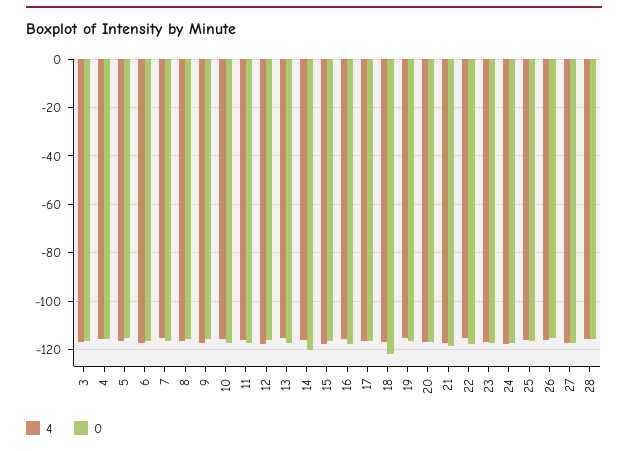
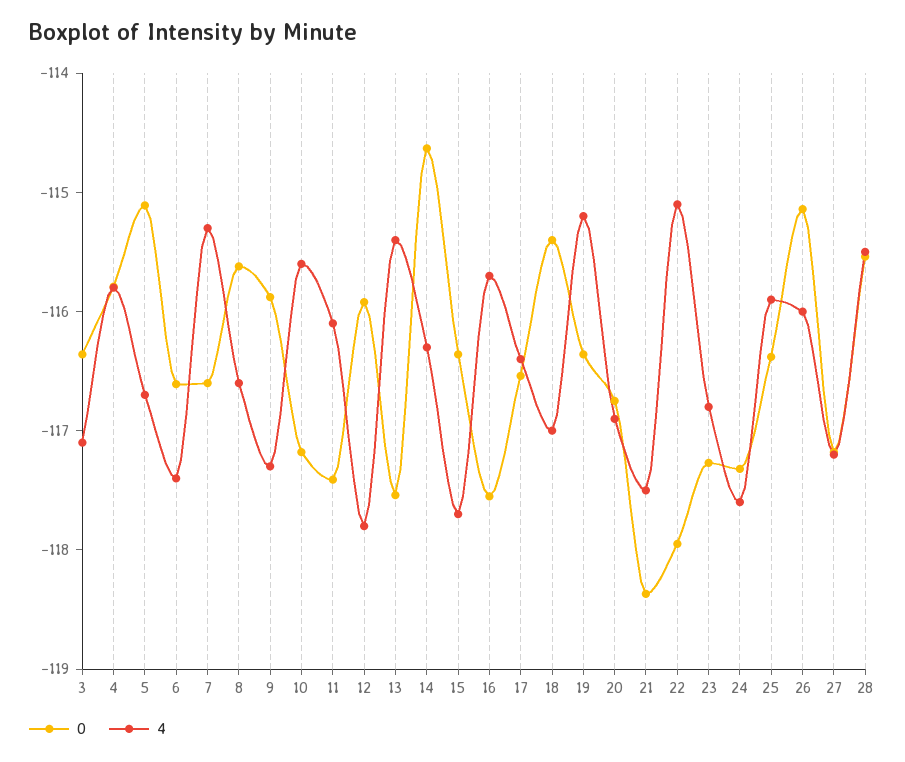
0, 14: -120 -> -114.6
0, 18: -122.5 -> -115.4

